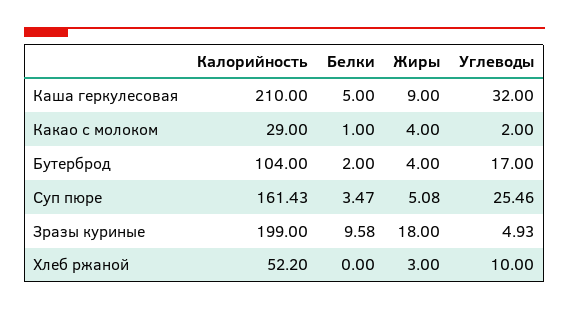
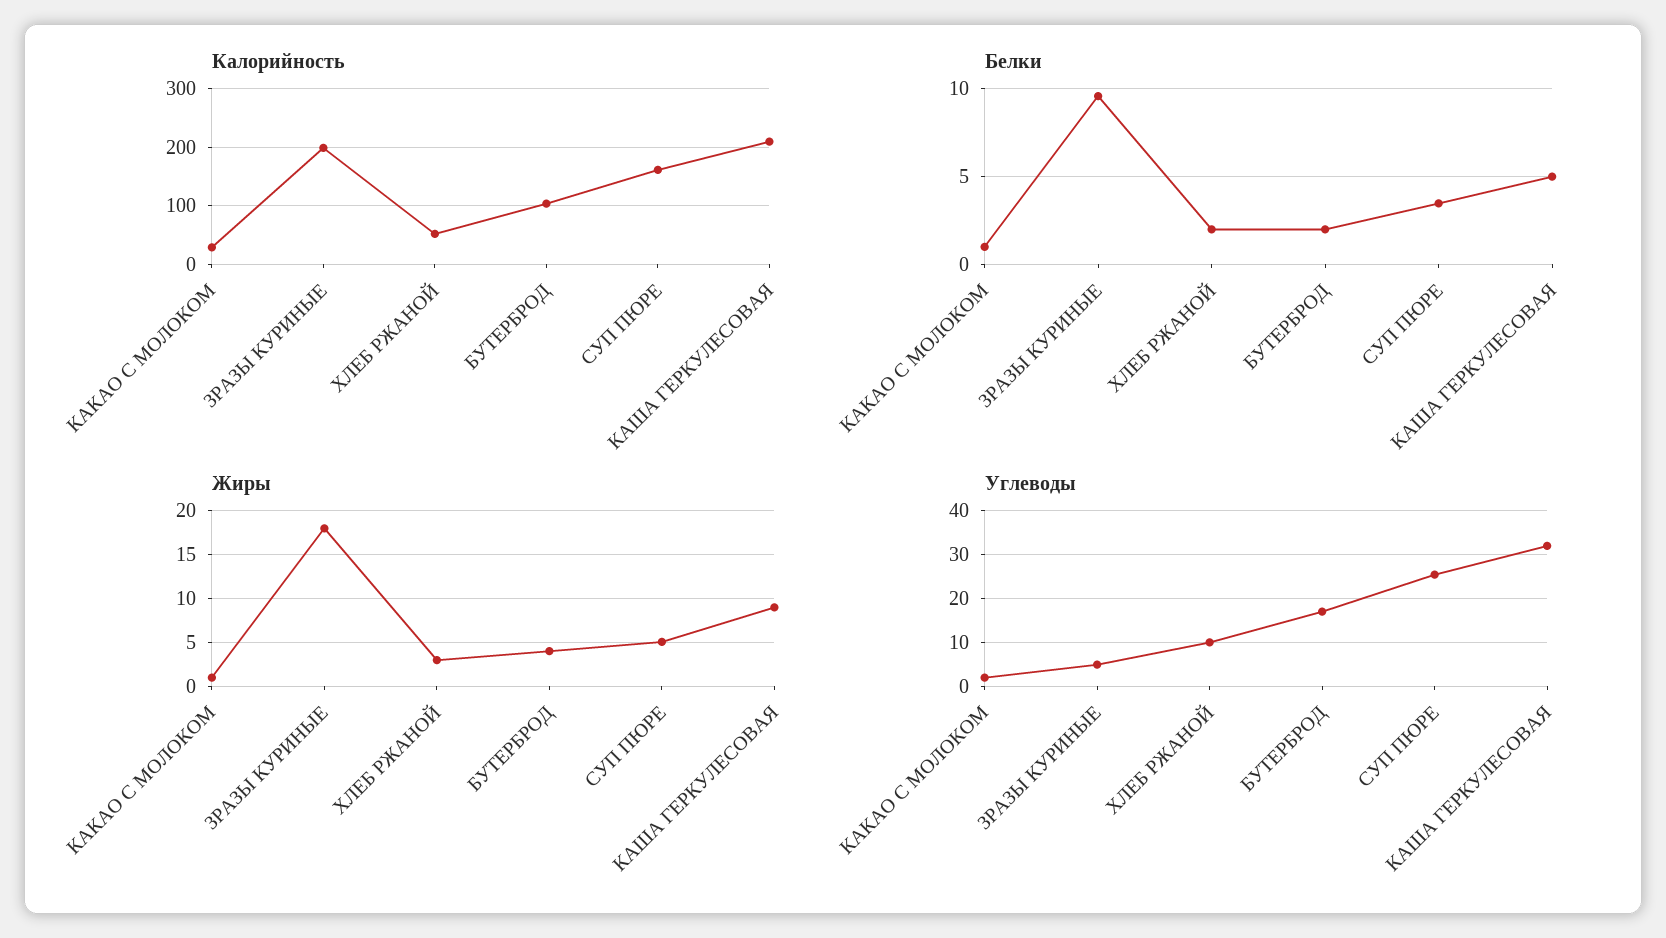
Жиры, Какао с молоком: 4 -> 1
Белки, Хлеб ржаной: 0 -> 2

